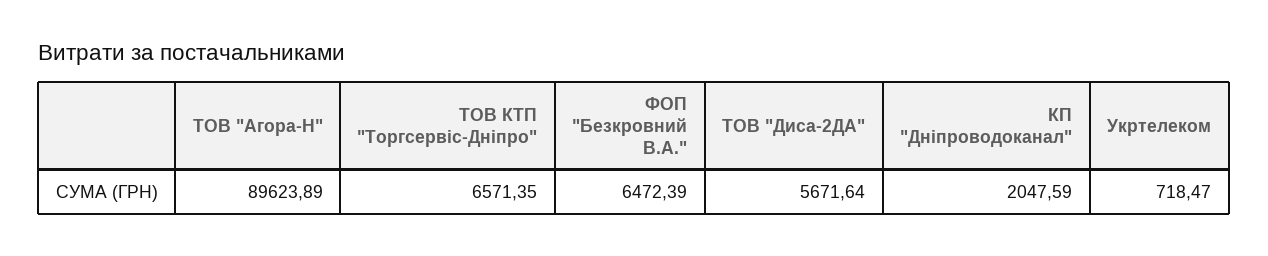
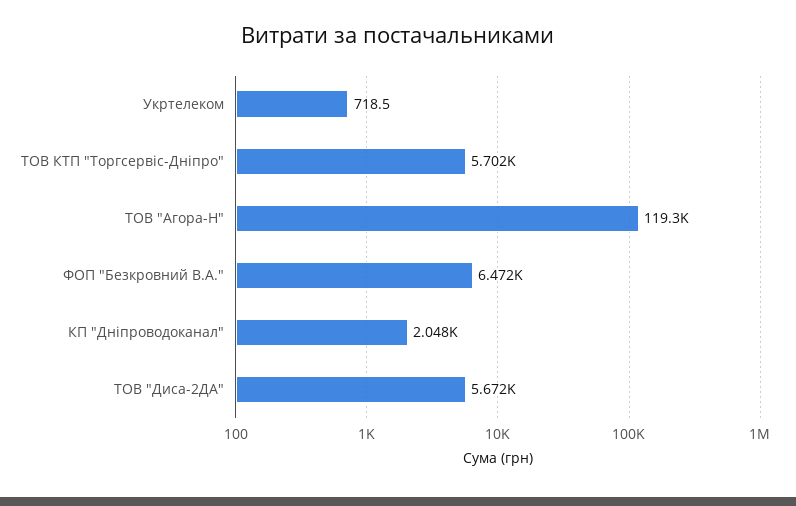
ТОВ "Агора-Н": 89623.89 -> 119300
ТОВ КТП "Торгсервіс-Дніпро": 6571.35 -> 5702

